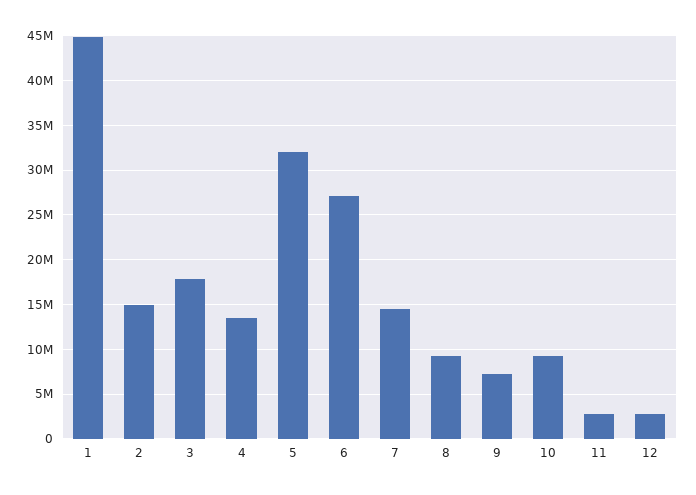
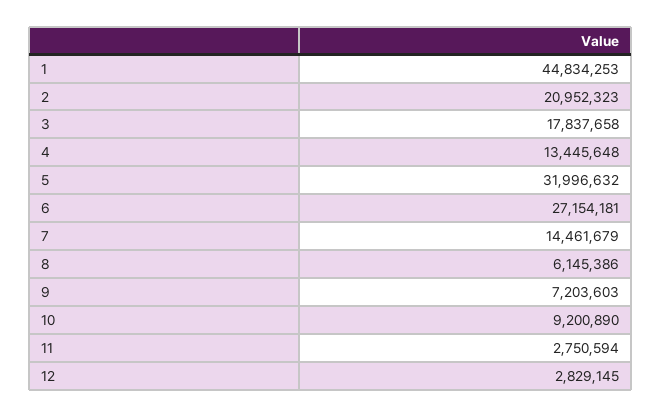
2: 15000000 -> 20952323
8: 9000000 -> 6145386

